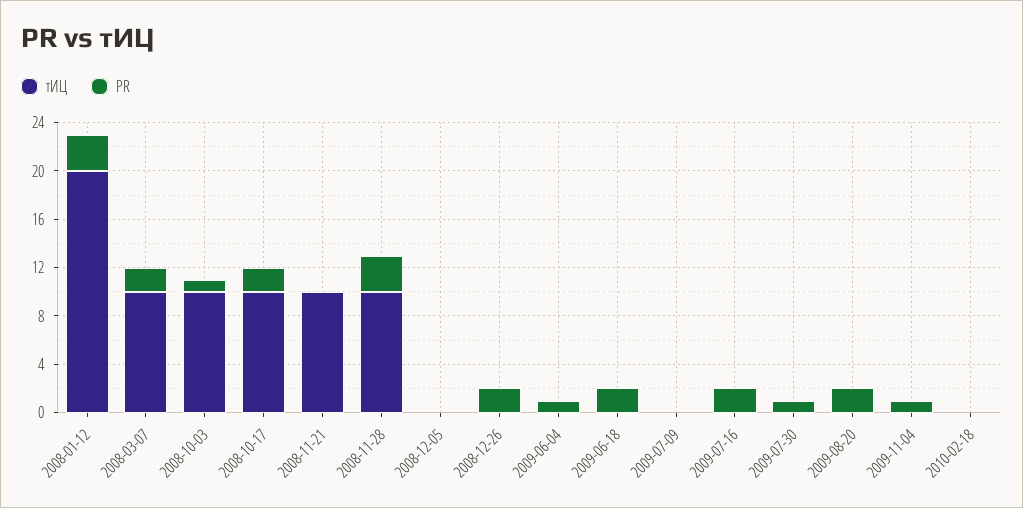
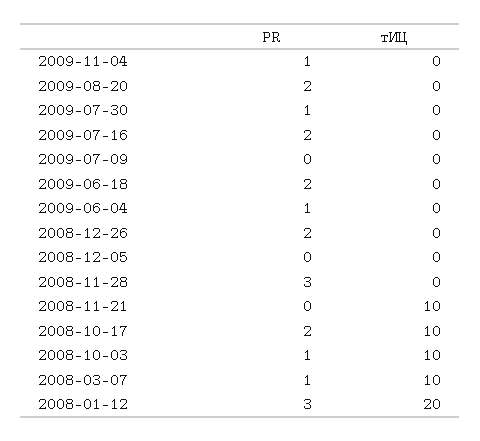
PR, 2008-03-07: 2 -> 1
тИЦ, 2008-11-28: 10 -> 0
тИЦ, 2010-02-18: 0 -> none
PR, 2010-02-18: 0 -> none

